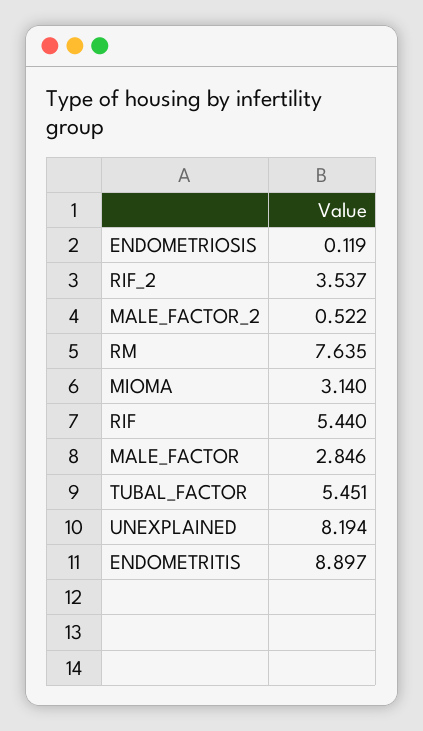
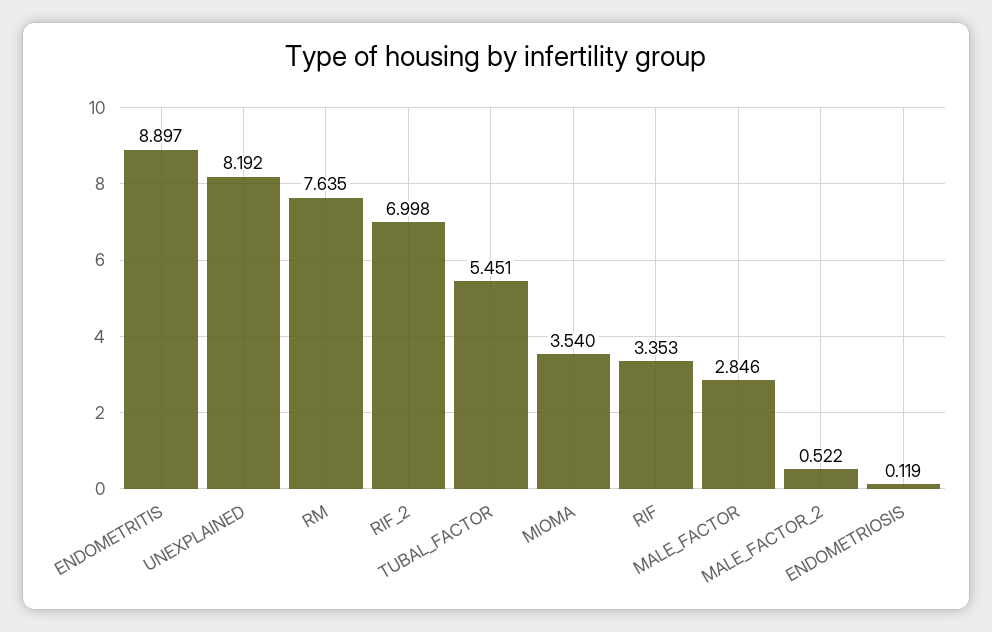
RIF_2: 3.537 -> 6.998
MIOMA: 3.14 -> 3.54
RIF: 5.44 -> 3.353
UNEXPLAINED: 8.194 -> 8.192

